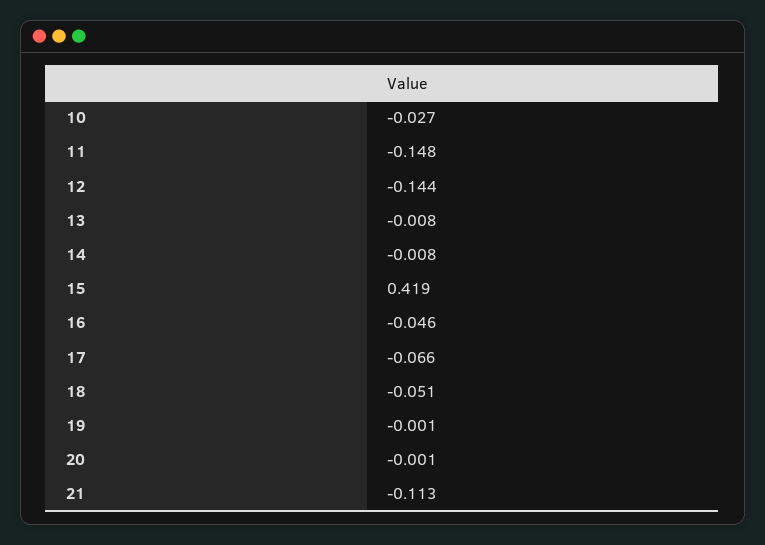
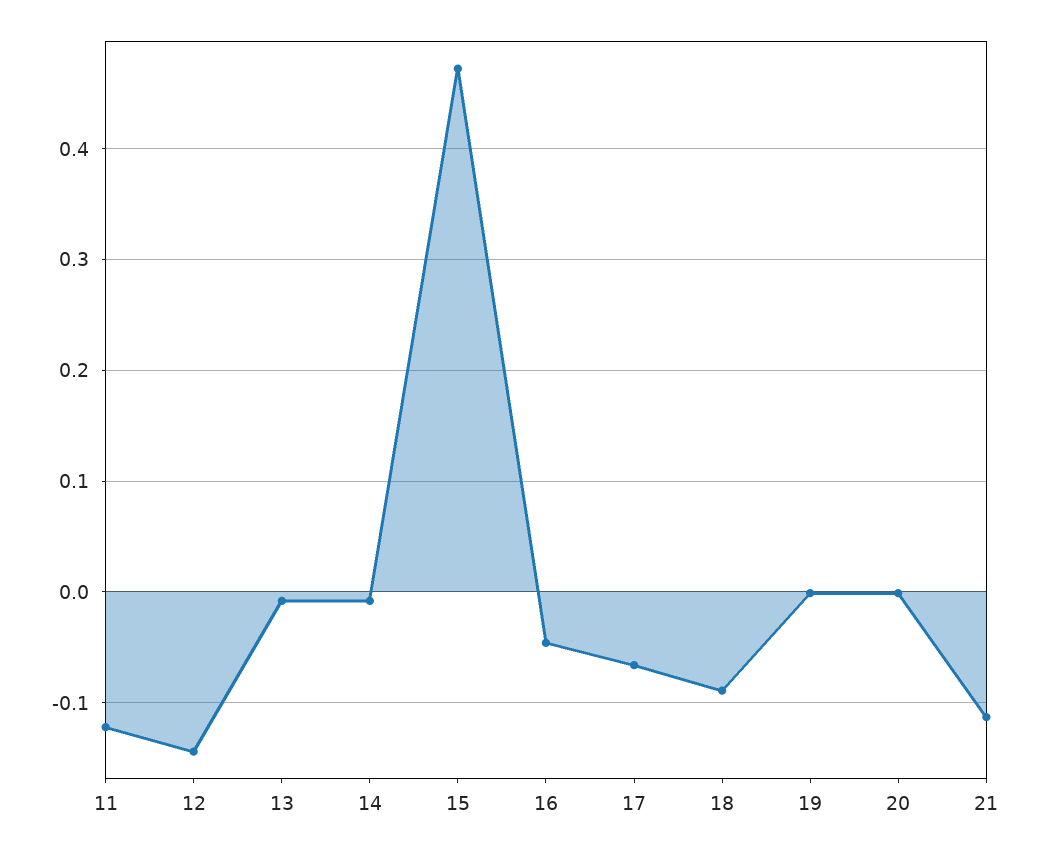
10: -0.027 -> none
11: -0.148 -> -0.12
15: 0.419 -> 0.47
18: -0.051 -> -0.09

